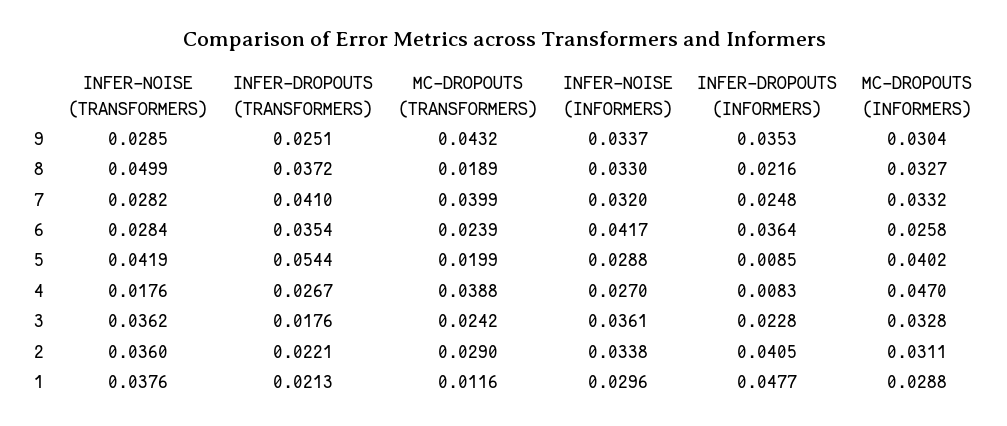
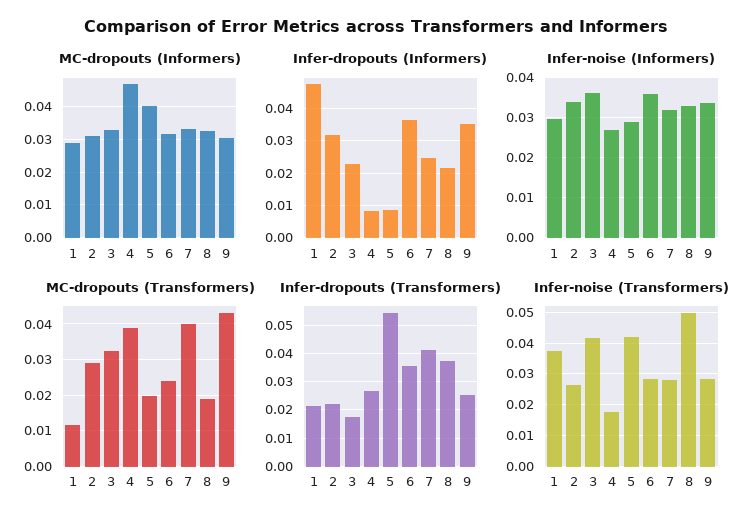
INFER-NOISE (INFORMERS), 6: 0.0417 -> 0.036
MC-DROPOUTS (INFORMERS), 6: 0.0258 -> 0.032
INFER-NOISE (TRANSFORMERS), 3: 0.0362 -> 0.042
MC-DROPOUTS (TRANSFORMERS), 3: 0.0242 -> 0.032
INFER-NOISE (TRANSFORMERS), 2: 0.036 -> 0.026
INFER-DROPOUTS (INFORMERS), 2: 0.0405 -> 0.032

